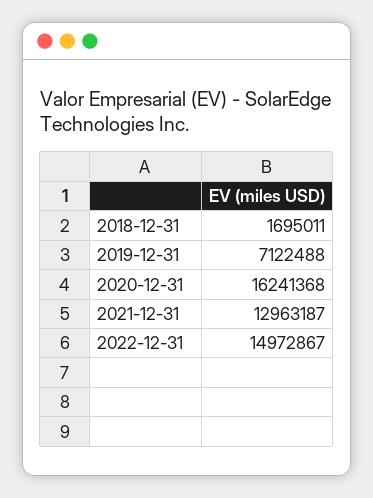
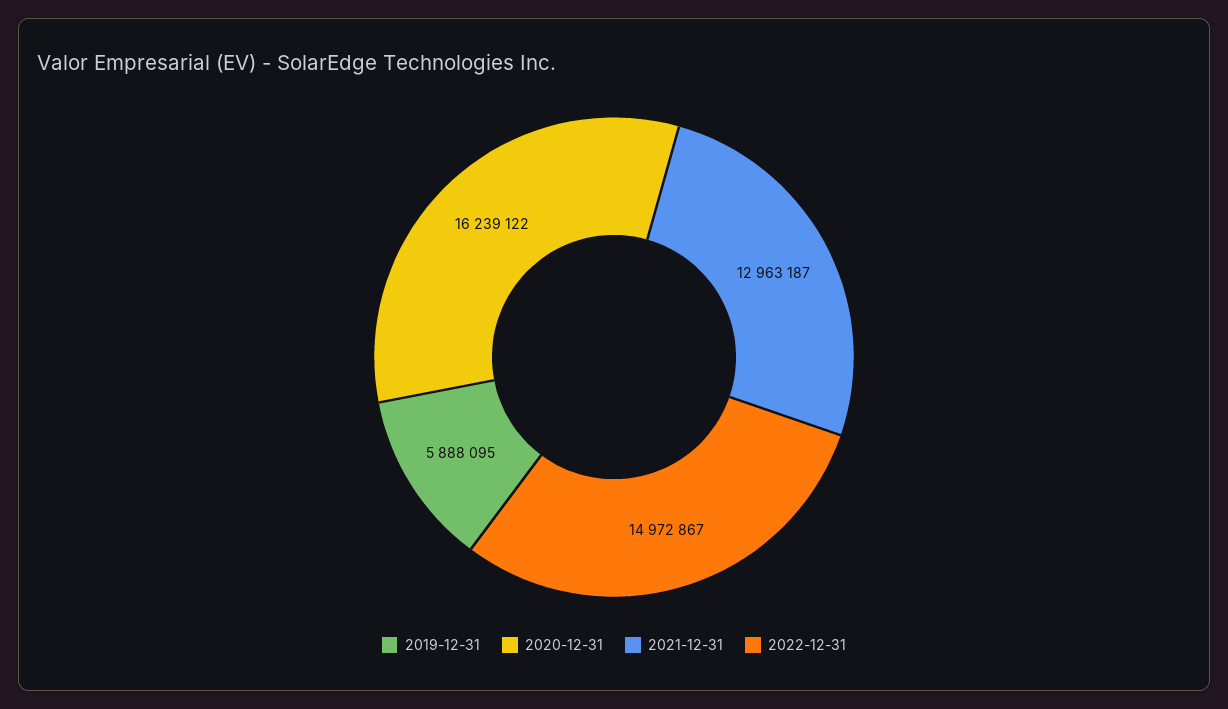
2018-12-31: 1695011 -> none
2019-12-31: 7122488 -> 5888095
2020-12-31: 16241368 -> 16239122

